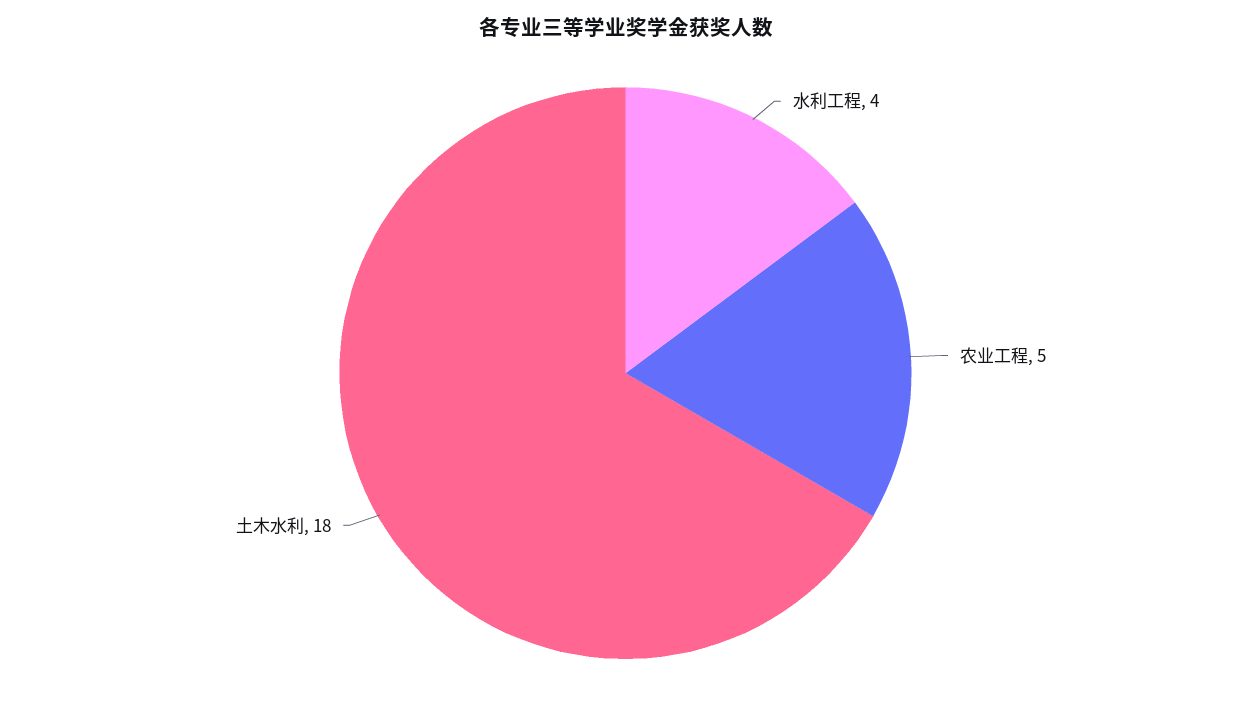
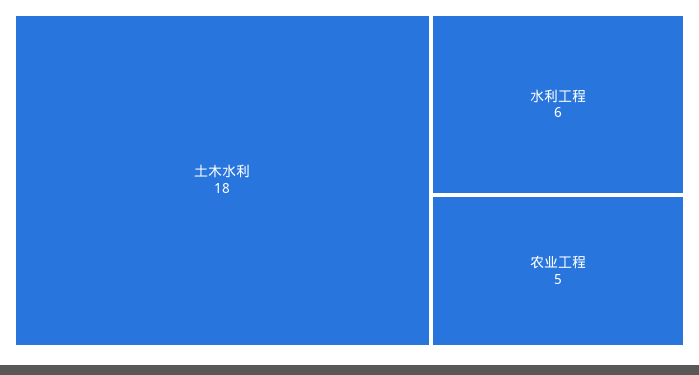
水利工程: 4 -> 6

